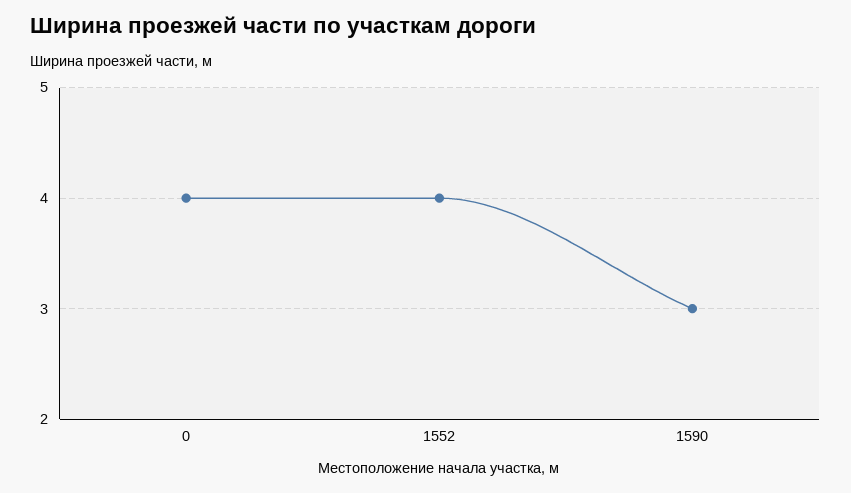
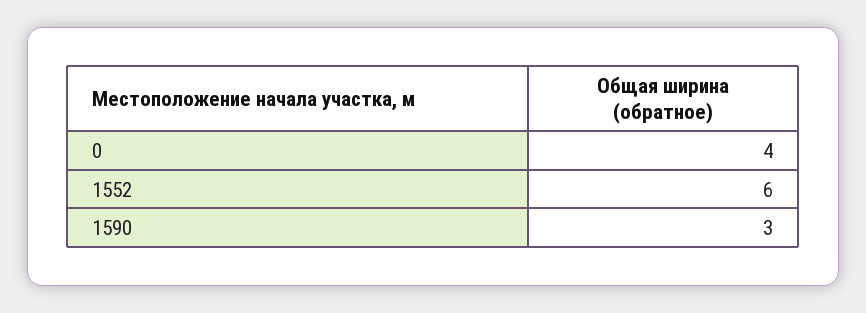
1552: 4 -> 6

